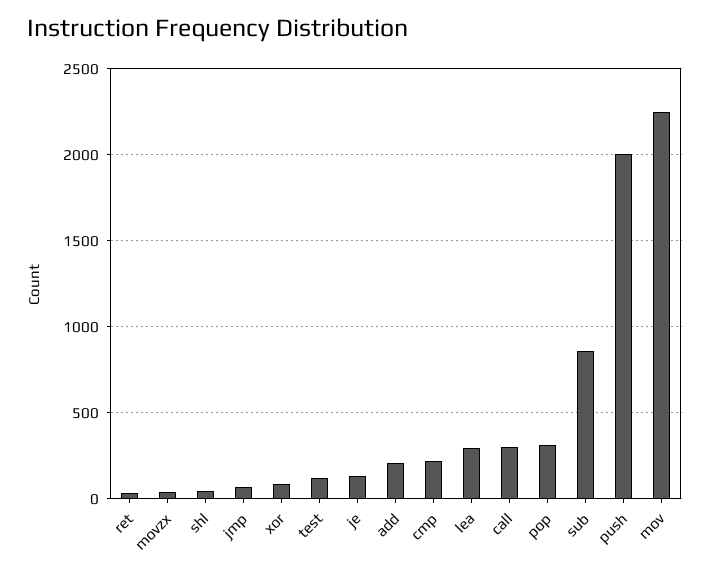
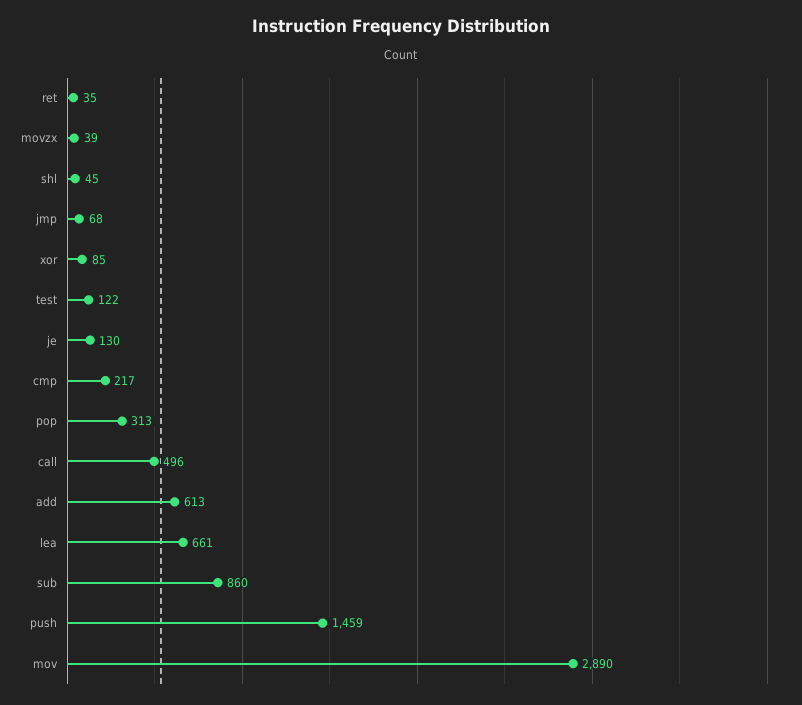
add: 200 -> 613
lea: 300 -> 661
call: 300 -> 496
push: 2000 -> 1459
mov: 2250 -> 2890

